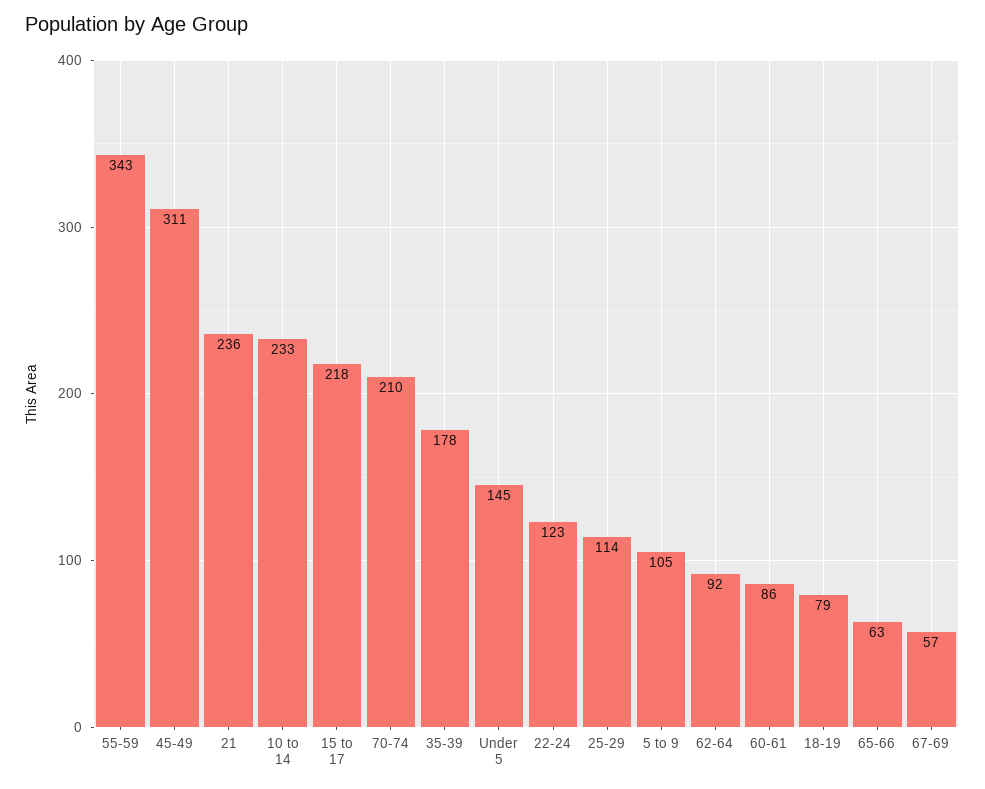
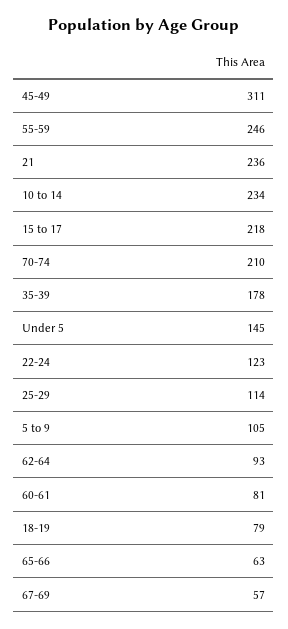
55-59: 343 -> 246
10 to 14: 233 -> 234
62-64: 92 -> 93
60-61: 86 -> 81

